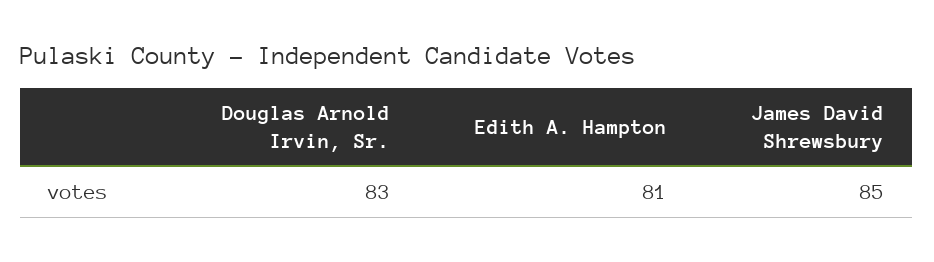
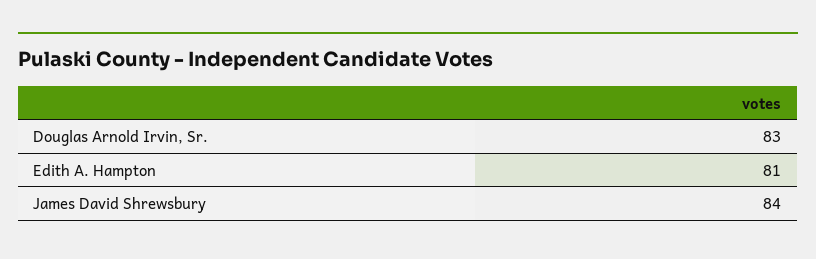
James David Shrewsbury: 85 -> 84

